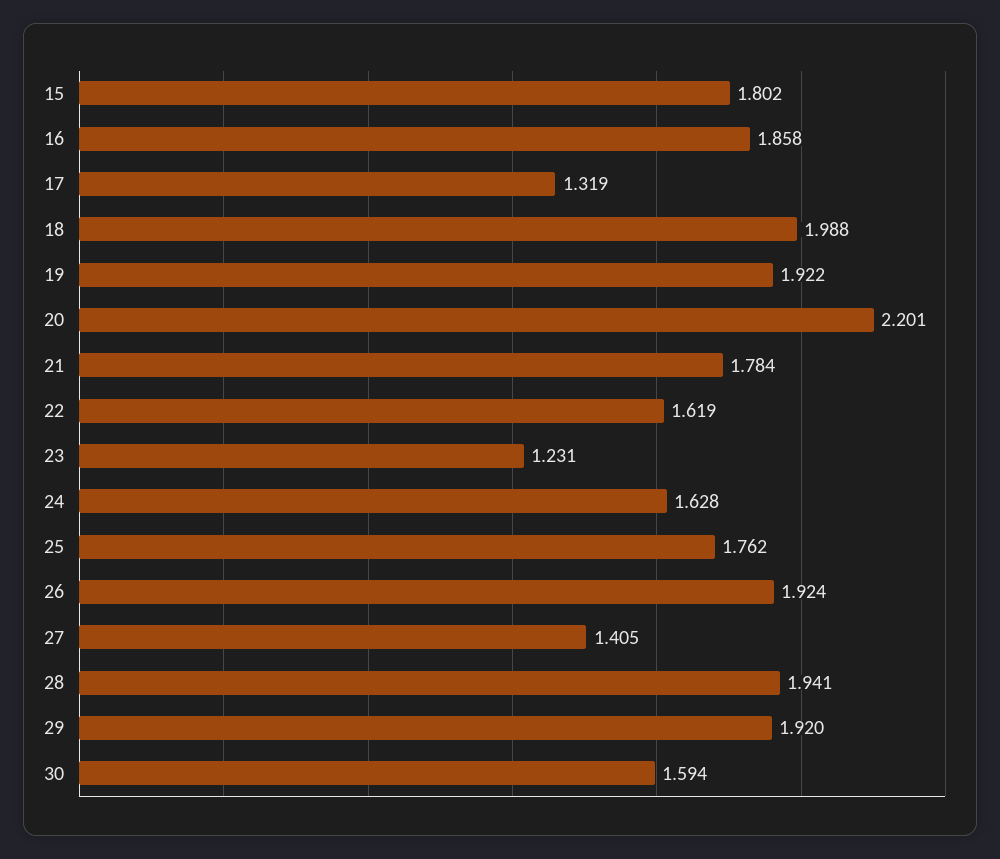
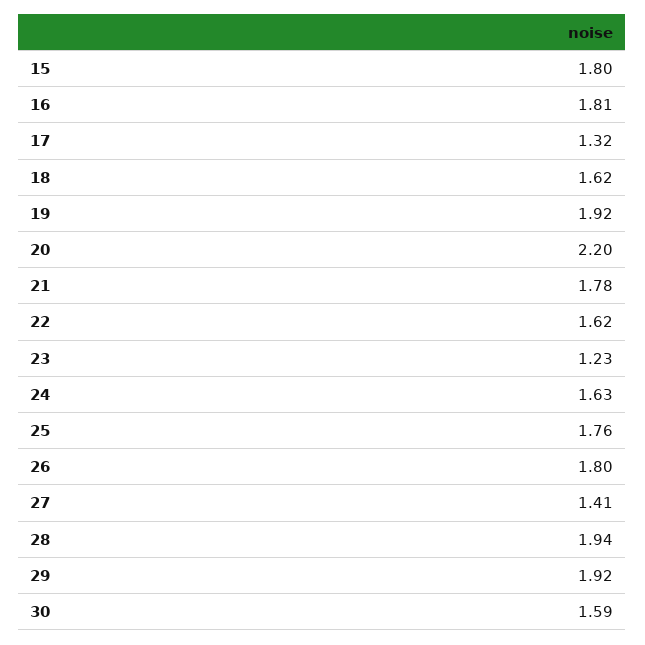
16: 1.858 -> 1.81
18: 1.988 -> 1.62
26: 1.924 -> 1.8

